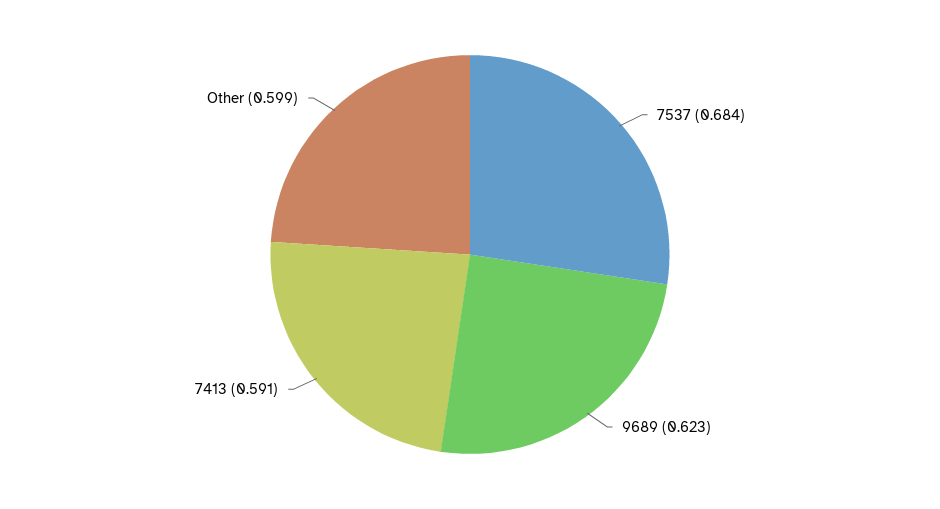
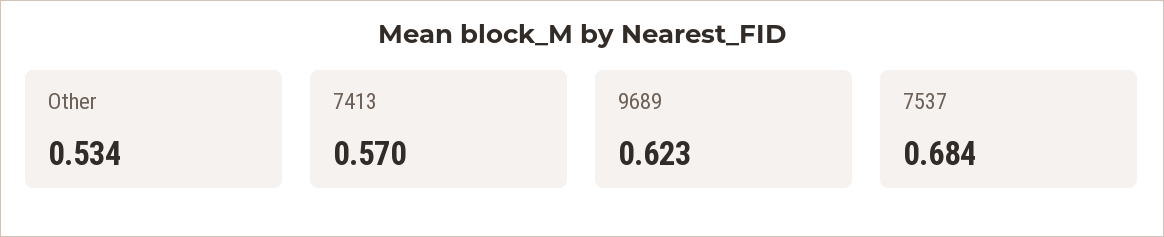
7413: 0.591 -> 0.57
Other: 0.599 -> 0.534

